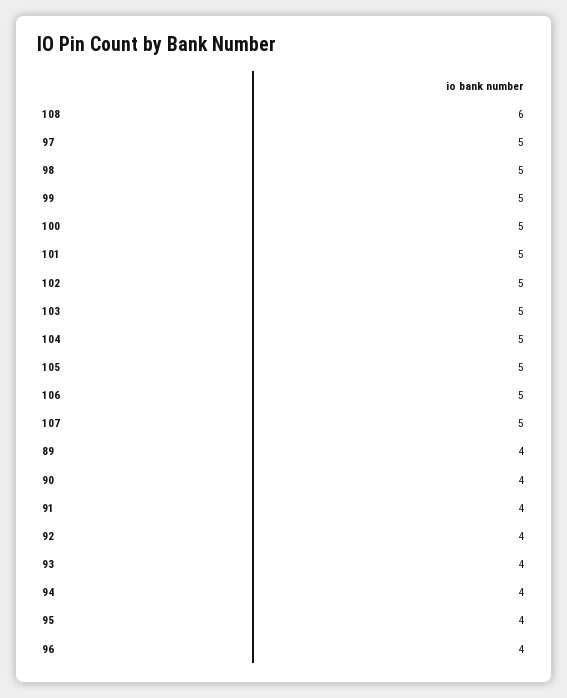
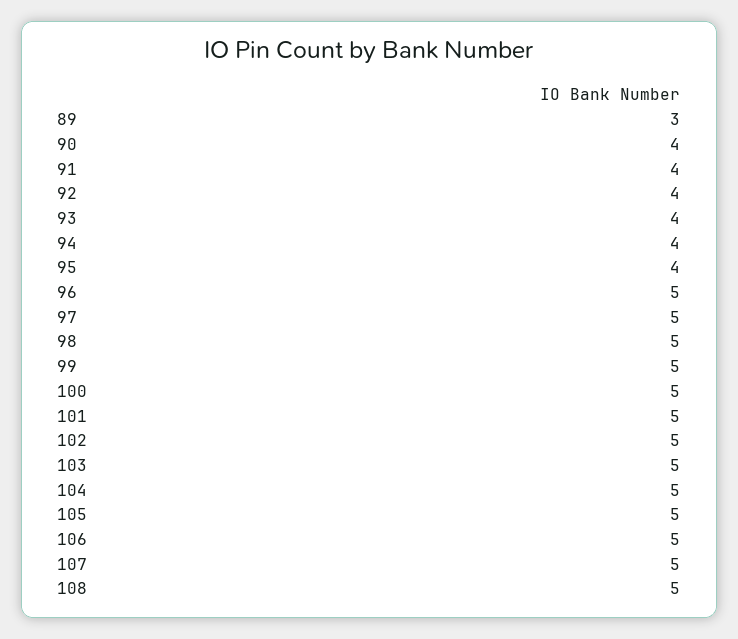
108: 6 -> 5
89: 4 -> 3
96: 4 -> 5

